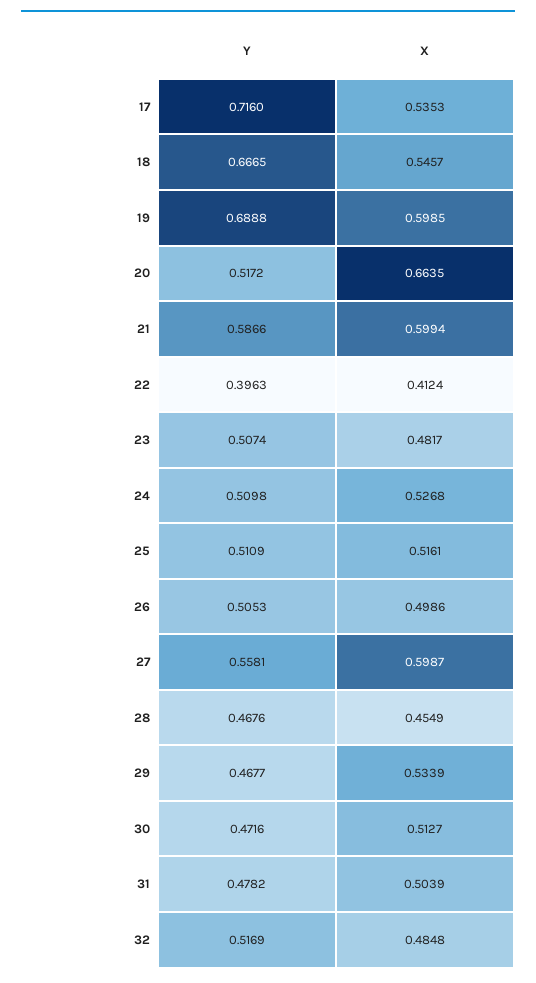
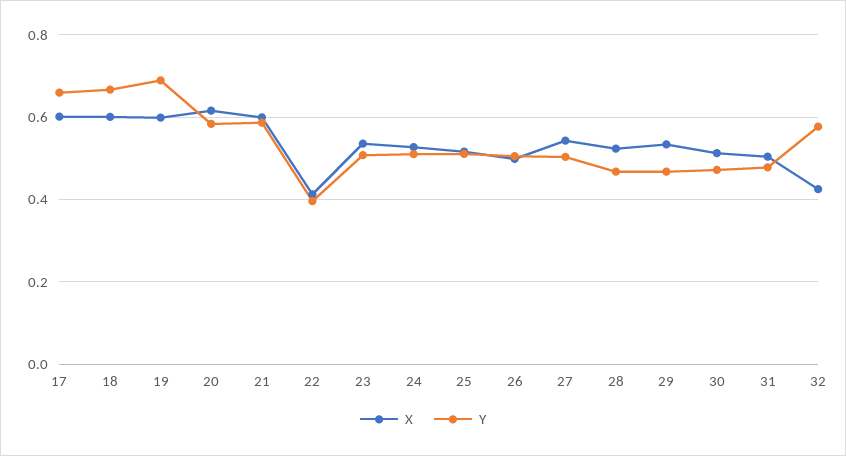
Y, 17: 0.716 -> 0.66
X, 17: 0.5353 -> 0.6
X, 18: 0.5457 -> 0.6
Y, 20: 0.5172 -> 0.58
X, 20: 0.6635 -> 0.62
X, 23: 0.4817 -> 0.54
Y, 27: 0.5581 -> 0.5
X, 27: 0.5987 -> 0.54
X, 28: 0.4549 -> 0.52
Y, 32: 0.5169 -> 0.58
X, 32: 0.4848 -> 0.42

